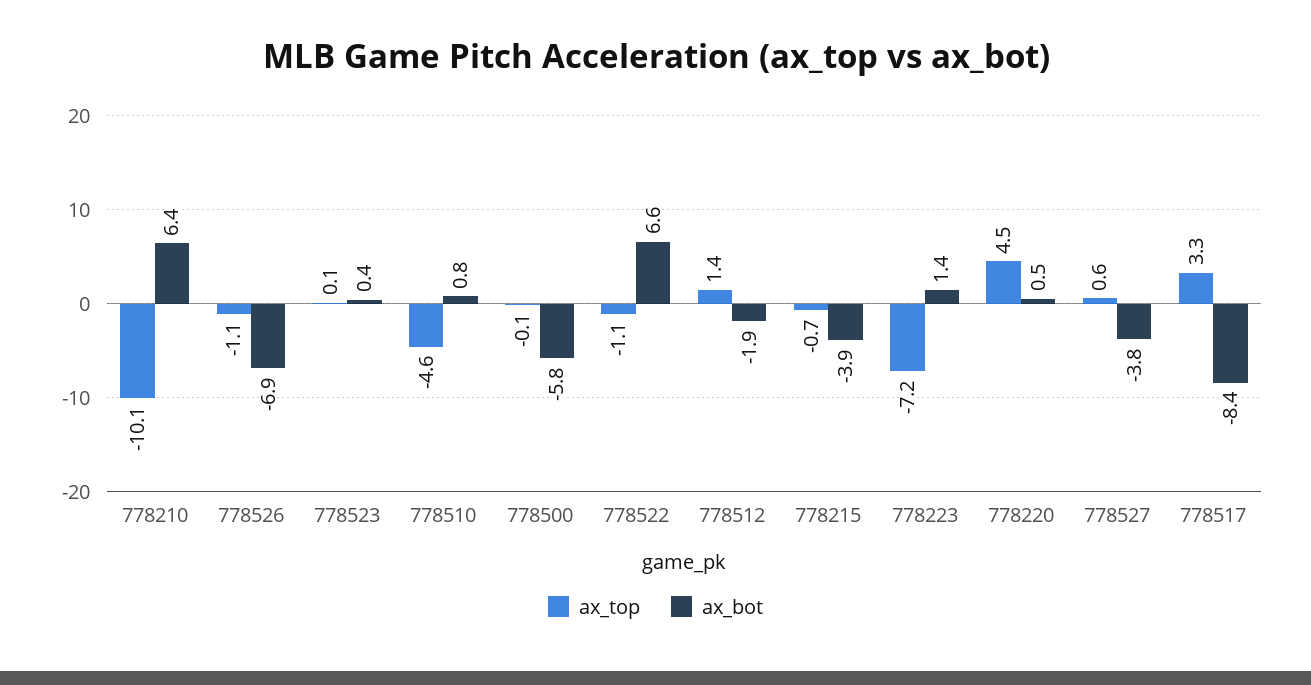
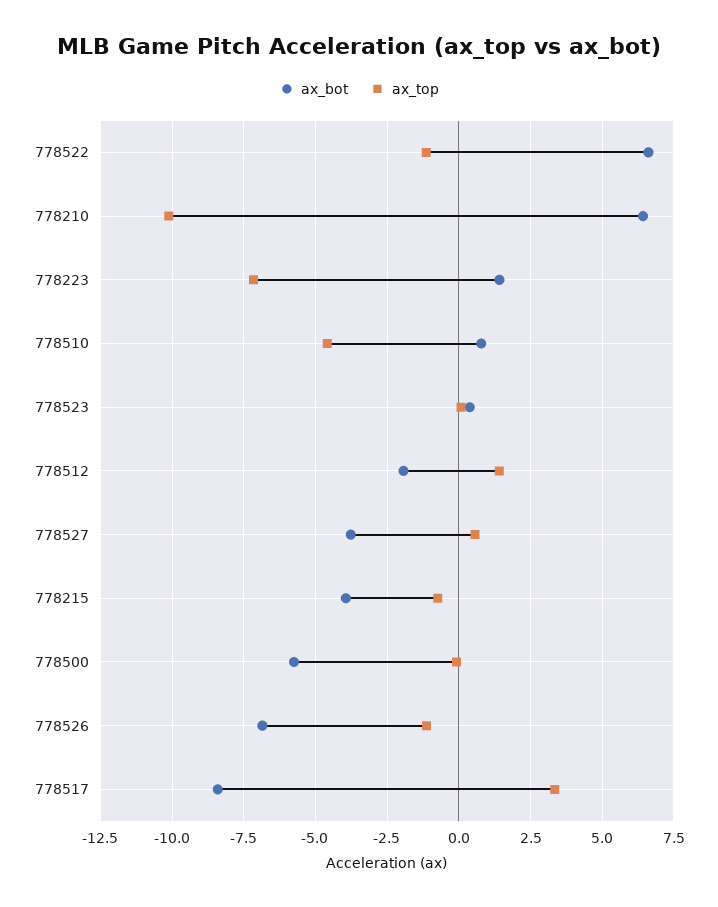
ax_top, 778220: 4.5 -> none
ax_bot, 778220: 0.5 -> none

